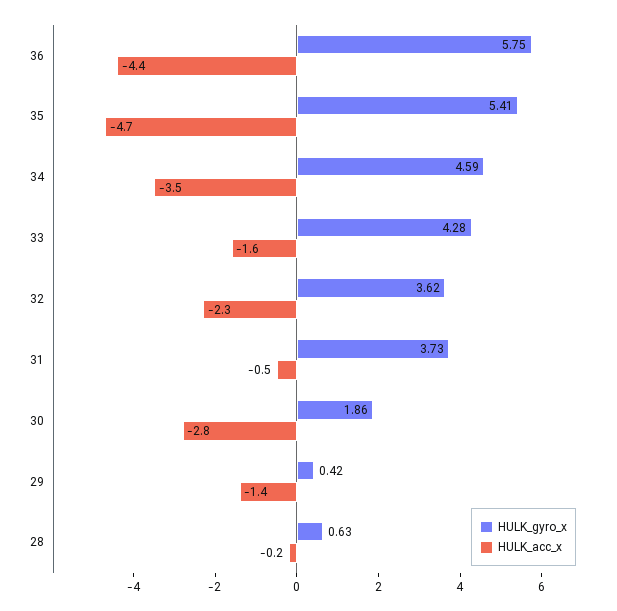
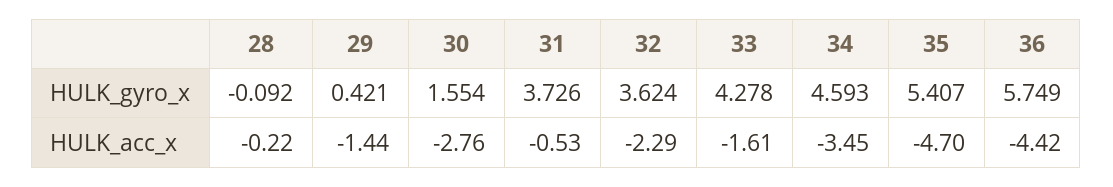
HULK_gyro_x, 30: 1.86 -> 1.554
HULK_gyro_x, 28: 0.63 -> -0.092

